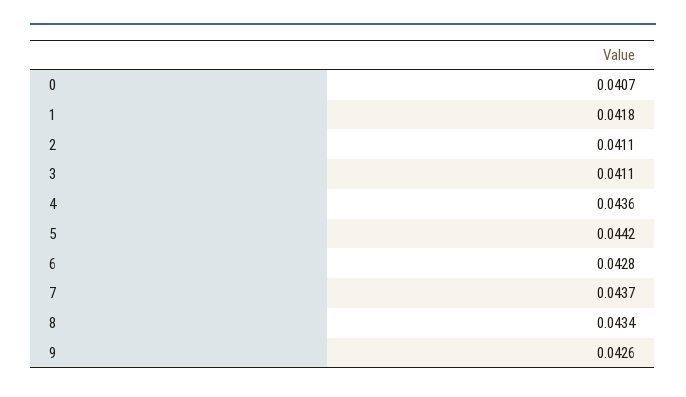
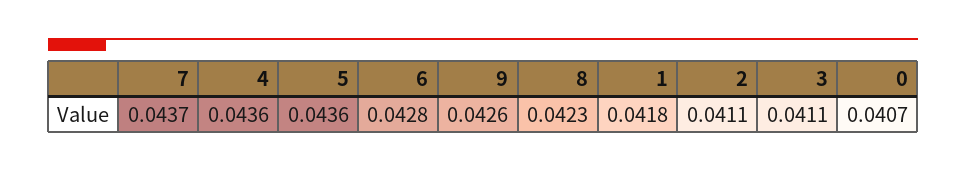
5: 0.0442 -> 0.0436
8: 0.0434 -> 0.0423

